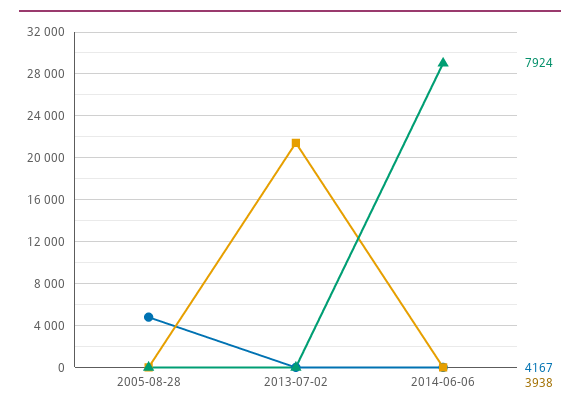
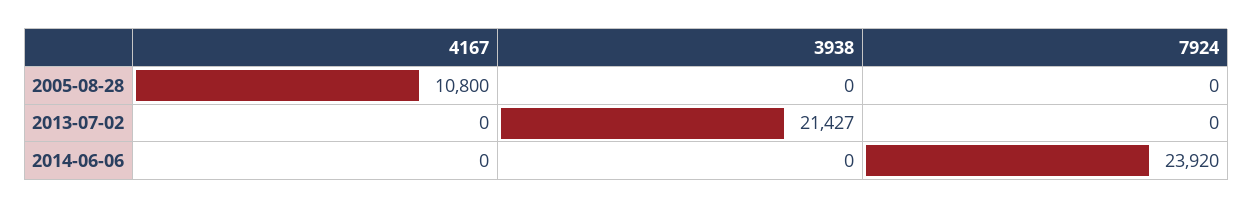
4167, 2005-08-28: 5000 -> 10800
7924, 2014-06-06: 29000 -> 23920

